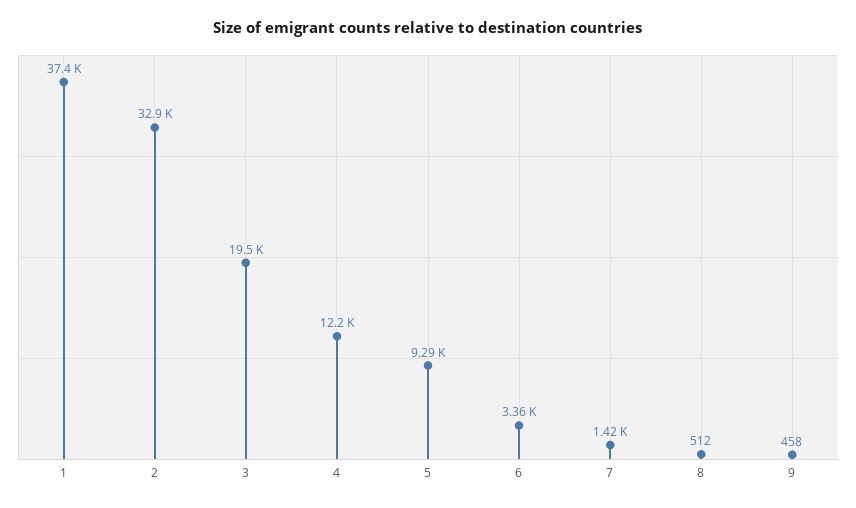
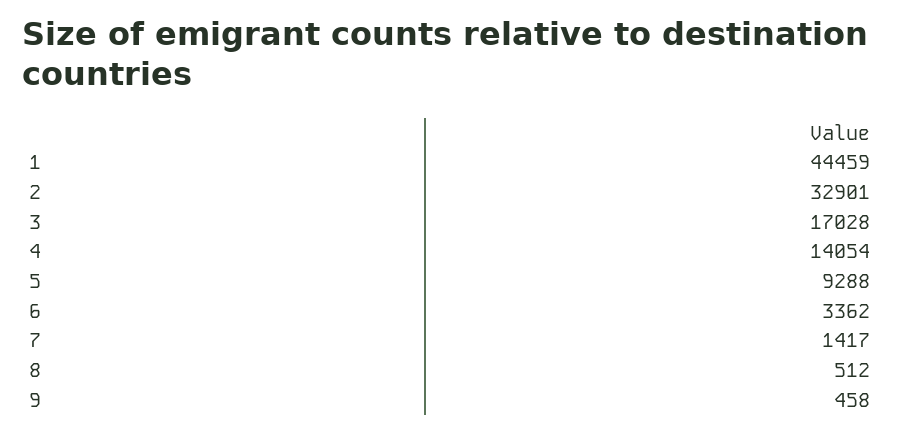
1: 37400 -> 44459
3: 19500 -> 17028
4: 12200 -> 14054

